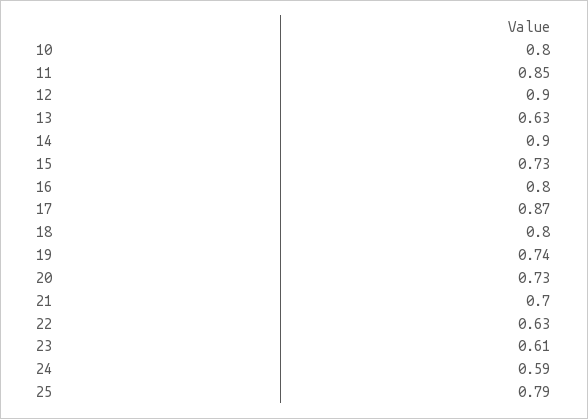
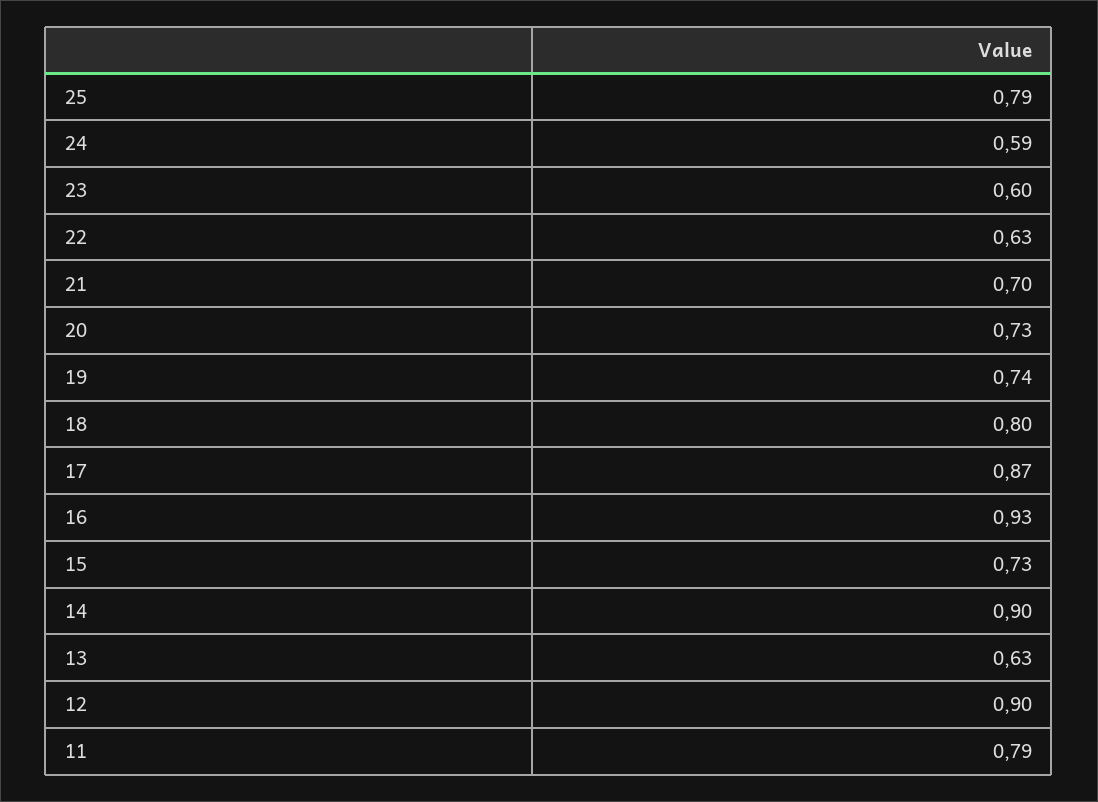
10: 0.8 -> none
11: 0.85 -> 0.79
16: 0.8 -> 0.93
23: 0.61 -> 0.6

